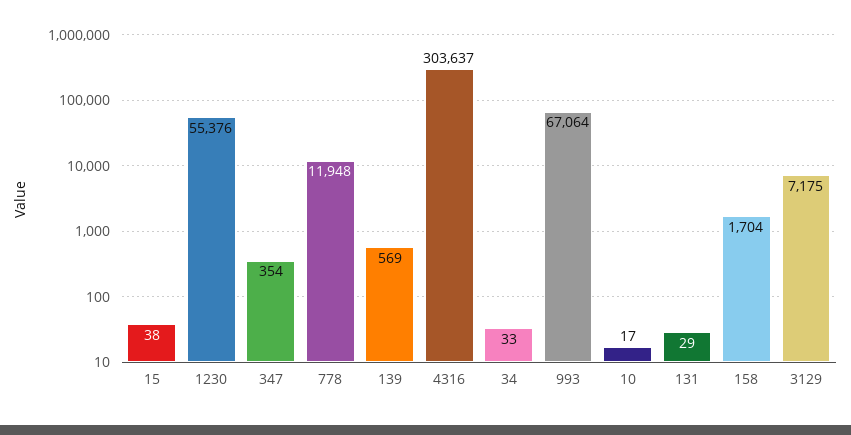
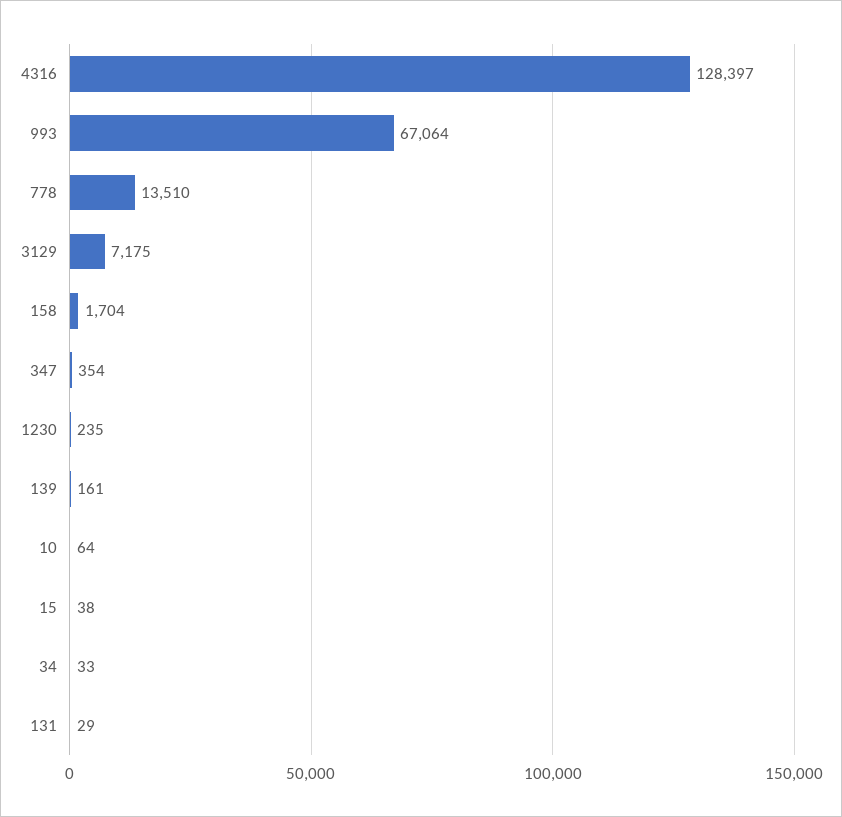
1230: 55376 -> 235
778: 11948 -> 13510
139: 569 -> 161
4316: 303637 -> 128397
10: 17 -> 64

